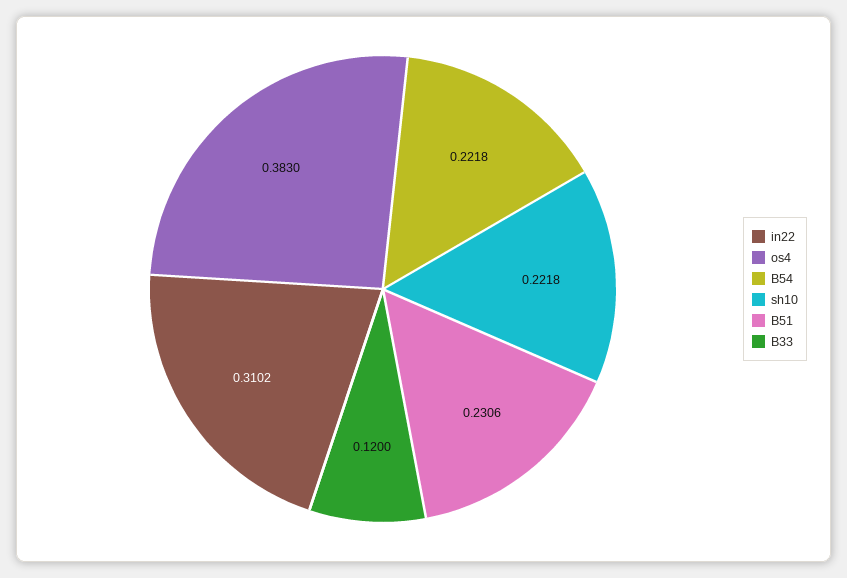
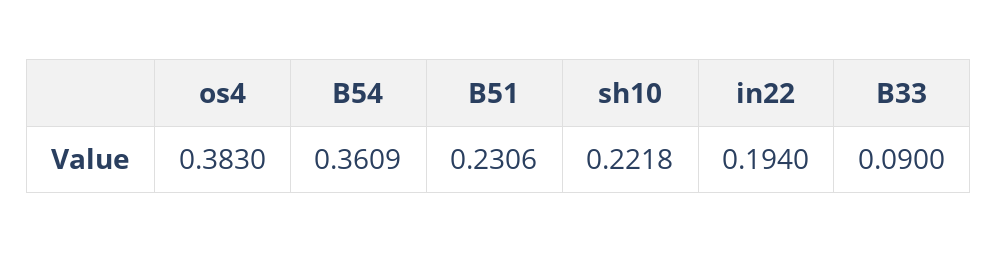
in22: 0.3102 -> 0.194
B54: 0.2218 -> 0.3609
B33: 0.12 -> 0.09

